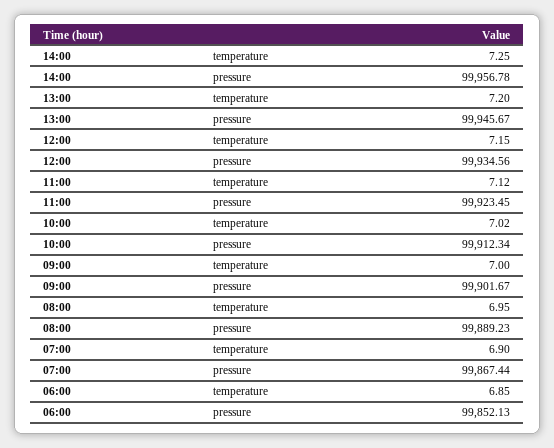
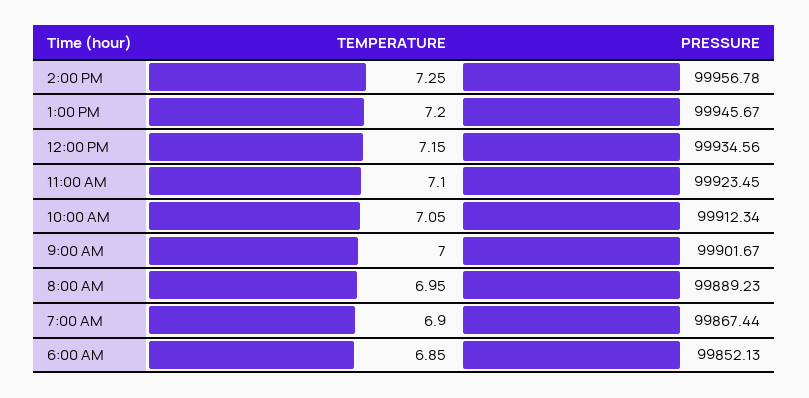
11:00, temperature: 7.12 -> 7.1
10:00, temperature: 7.02 -> 7.05

